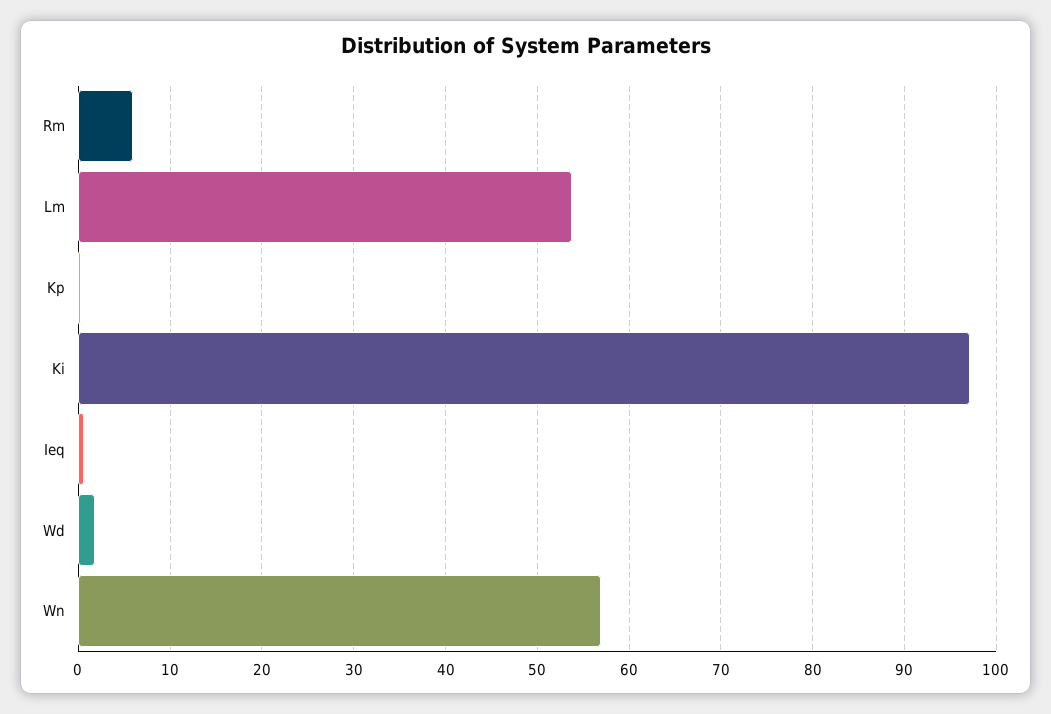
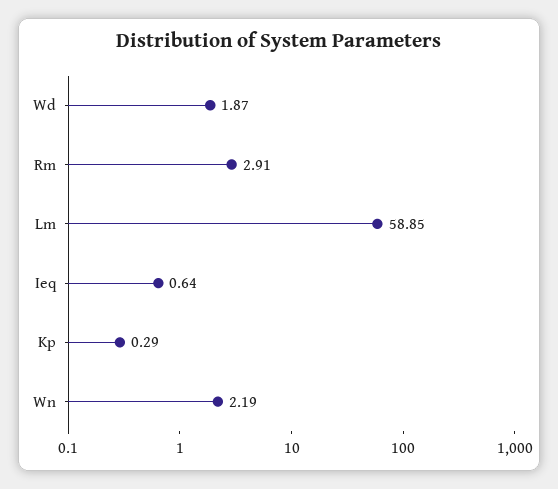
Rm: 6 -> 2.91
Lm: 54 -> 58.85
Ki: 97 -> none
Wn: 57 -> 2.19

